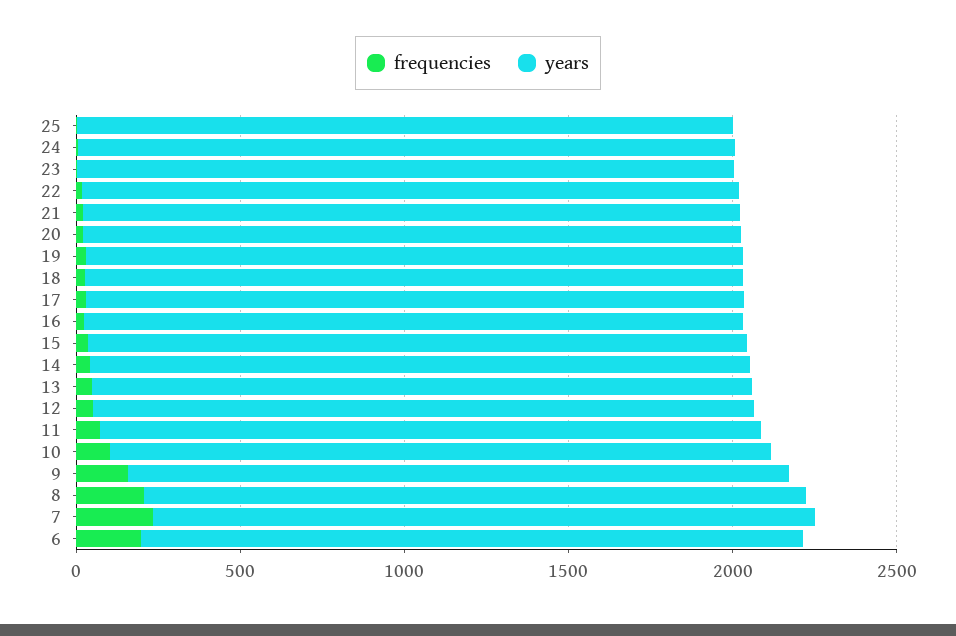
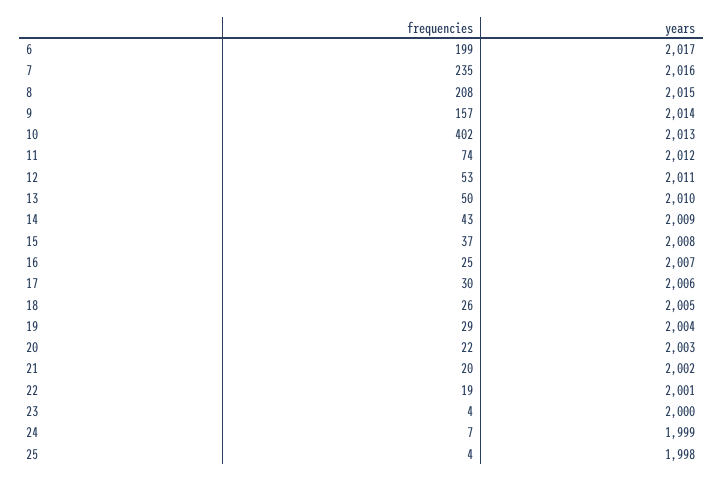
frequencies, 10: 100 -> 402

